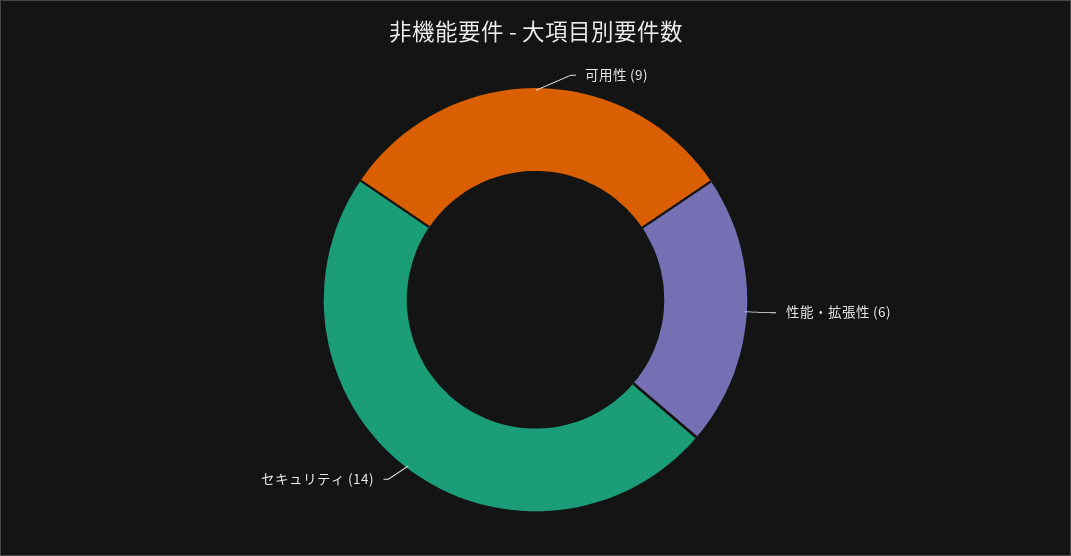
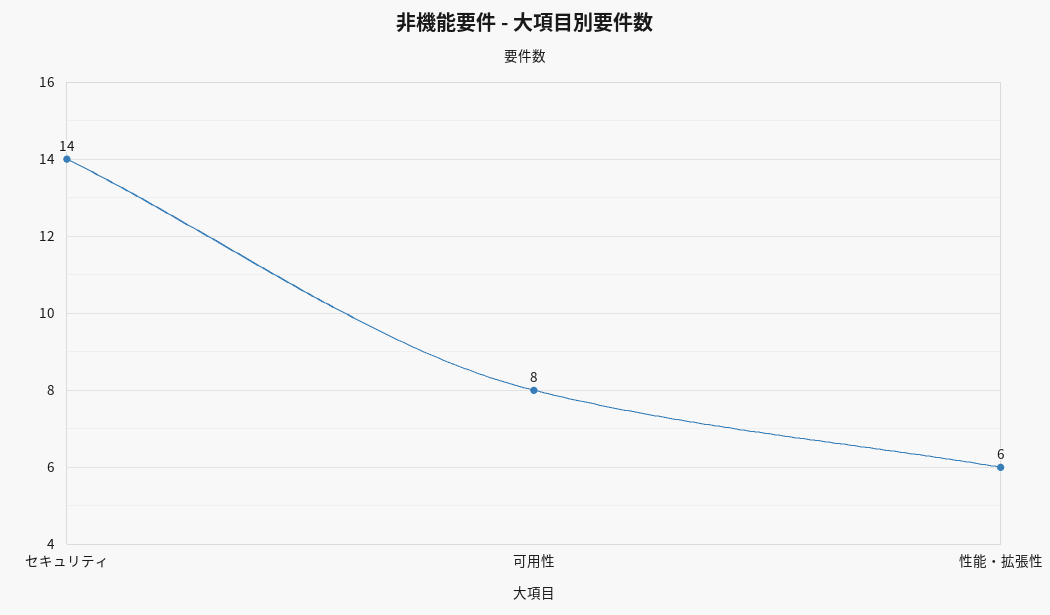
可用性: 9 -> 8

